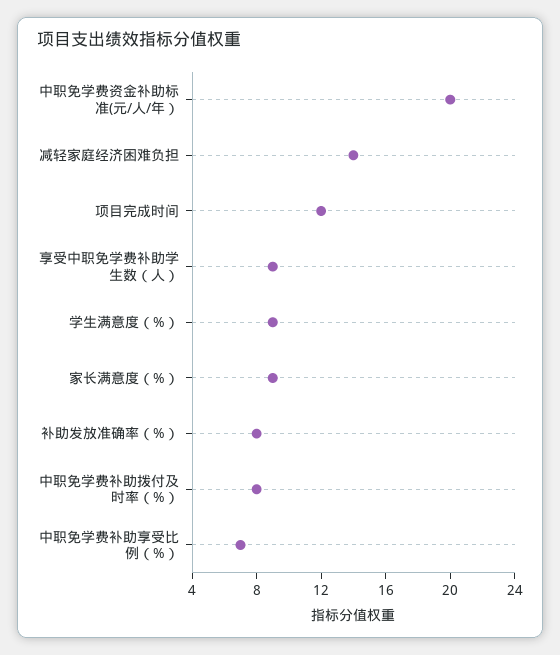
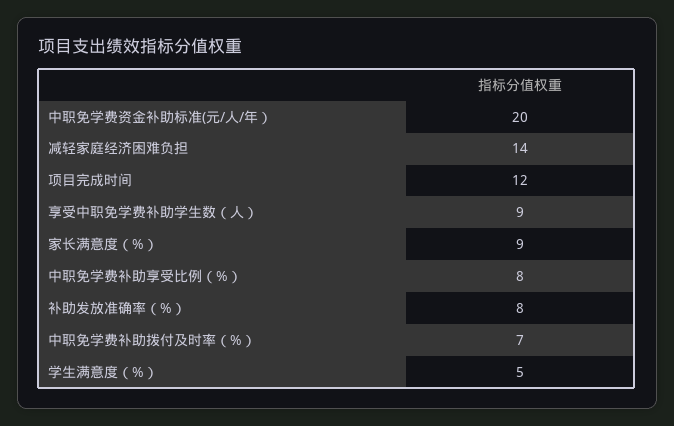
学生满意度（%）: 9 -> 5
中职免学费补助拨付及时率（%）: 8 -> 7
中职免学费补助享受比例（%）: 7 -> 8

